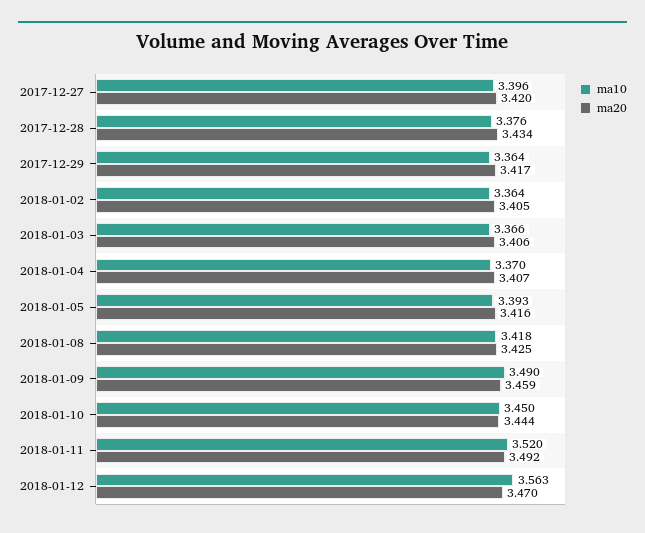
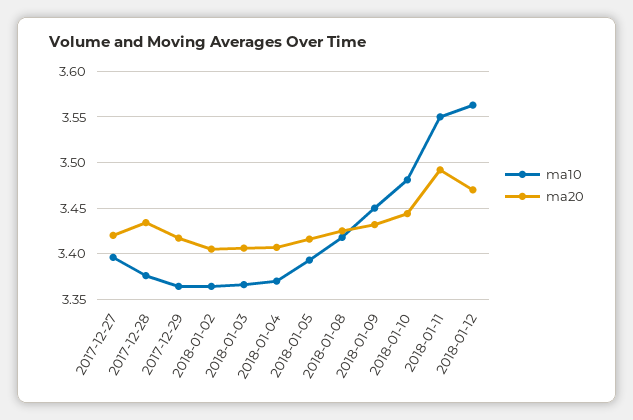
ma10, 2018-01-09: 3.49 -> 3.45
ma20, 2018-01-09: 3.459 -> 3.43
ma10, 2018-01-10: 3.45 -> 3.48
ma10, 2018-01-11: 3.52 -> 3.55

